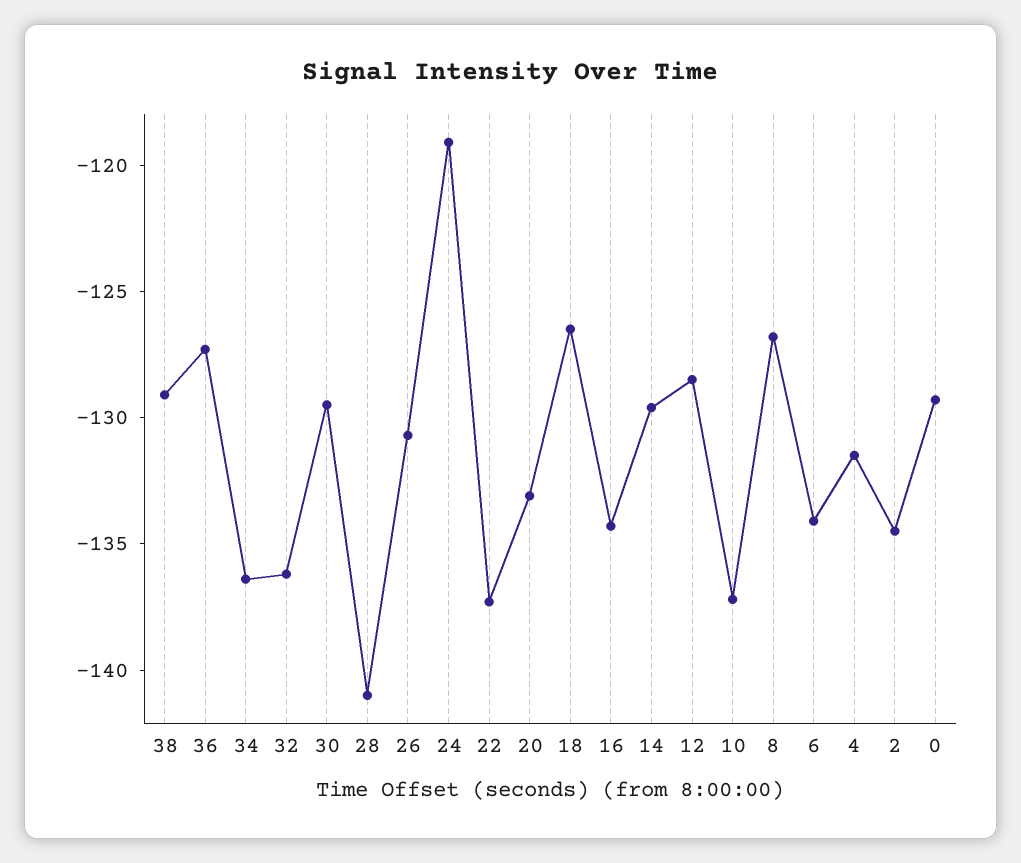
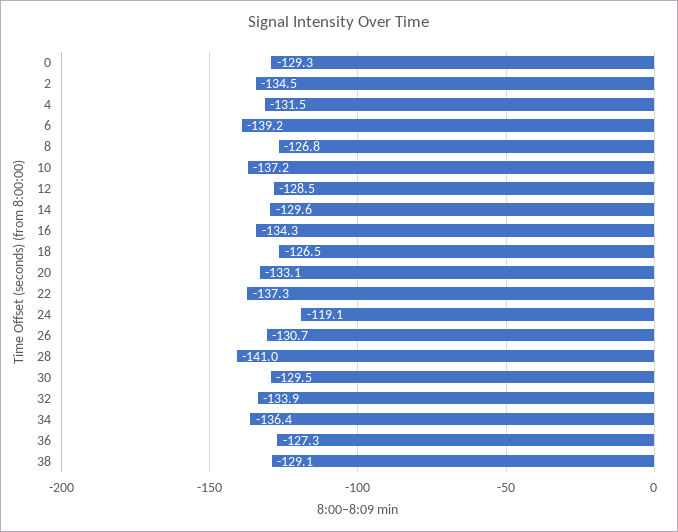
32: -136 -> -133.9
6: -134 -> -139.2

